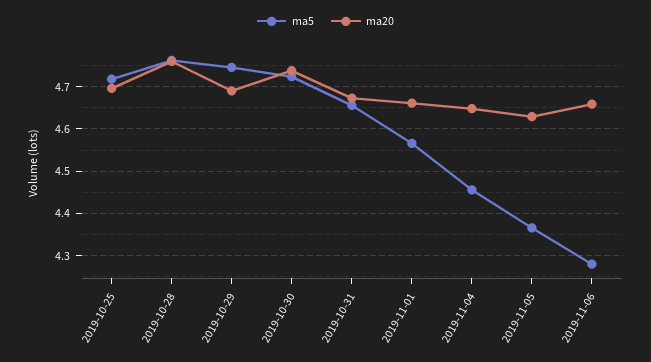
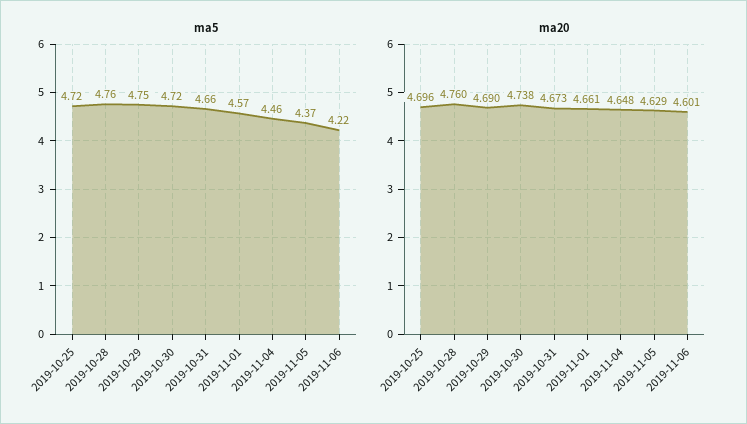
ma5, 2019-11-06: 4.28 -> 4.22
ma20, 2019-11-06: 4.66 -> 4.601

